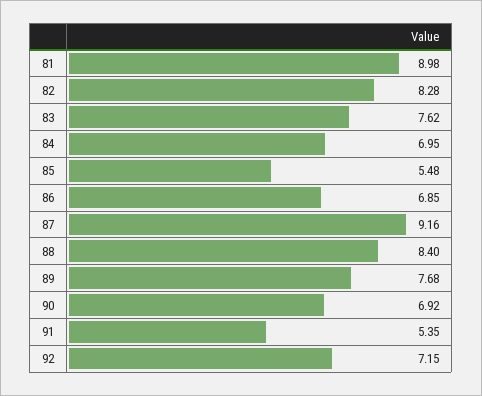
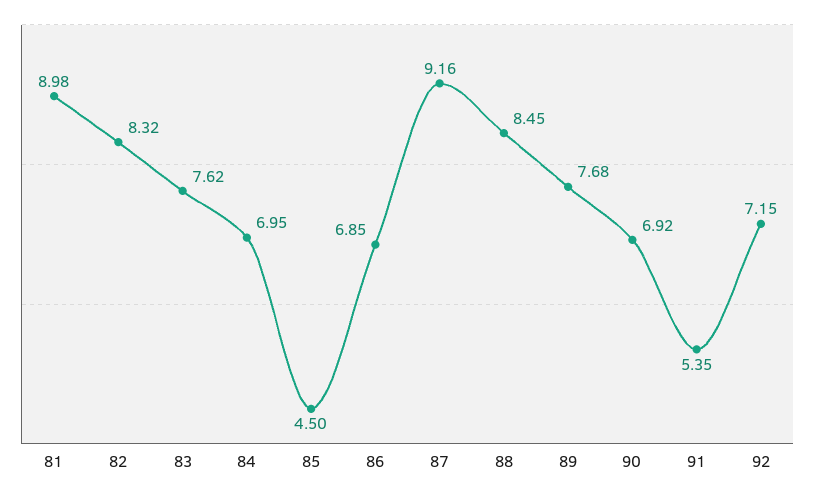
82: 8.28 -> 8.32
85: 5.48 -> 4.5
88: 8.4 -> 8.45

